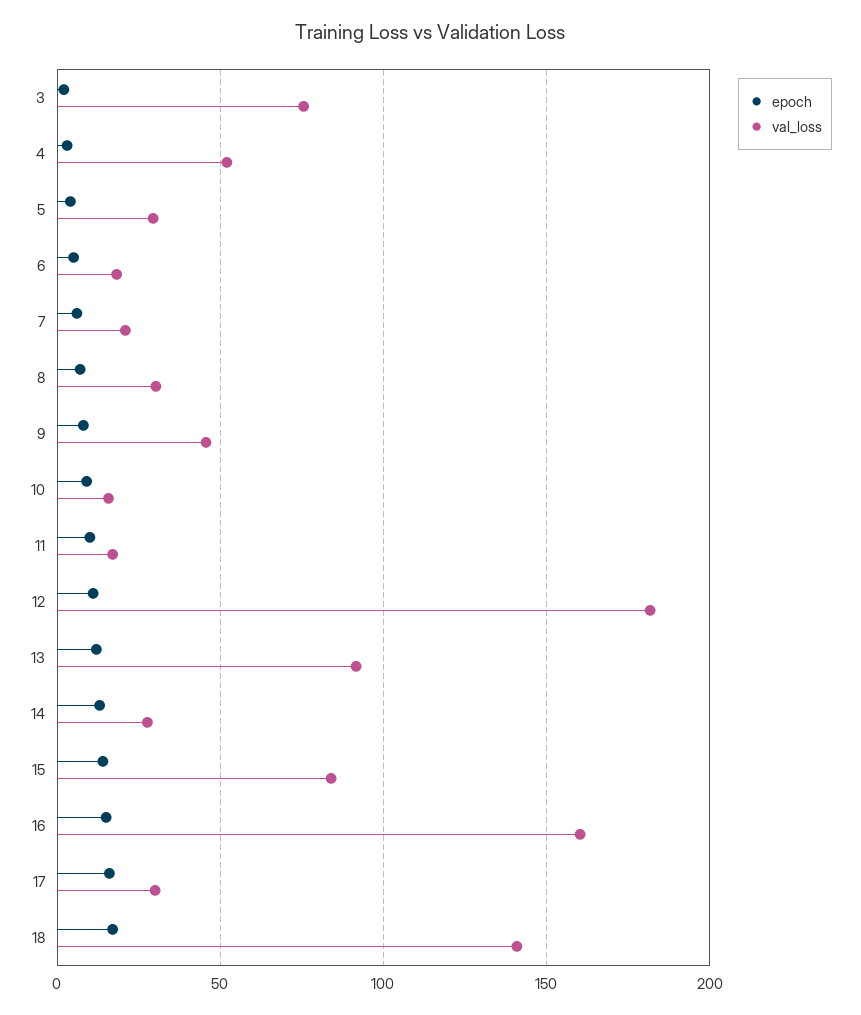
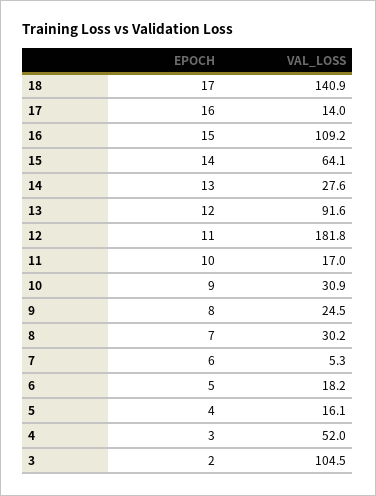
val_loss, 3: 75 -> 104.5
val_loss, 5: 30 -> 16.1
val_loss, 7: 20 -> 5.3
val_loss, 9: 45 -> 24.5
val_loss, 10: 15 -> 30.9
val_loss, 15: 85 -> 64.1
val_loss, 16: 160 -> 109.2
val_loss, 17: 30 -> 14

